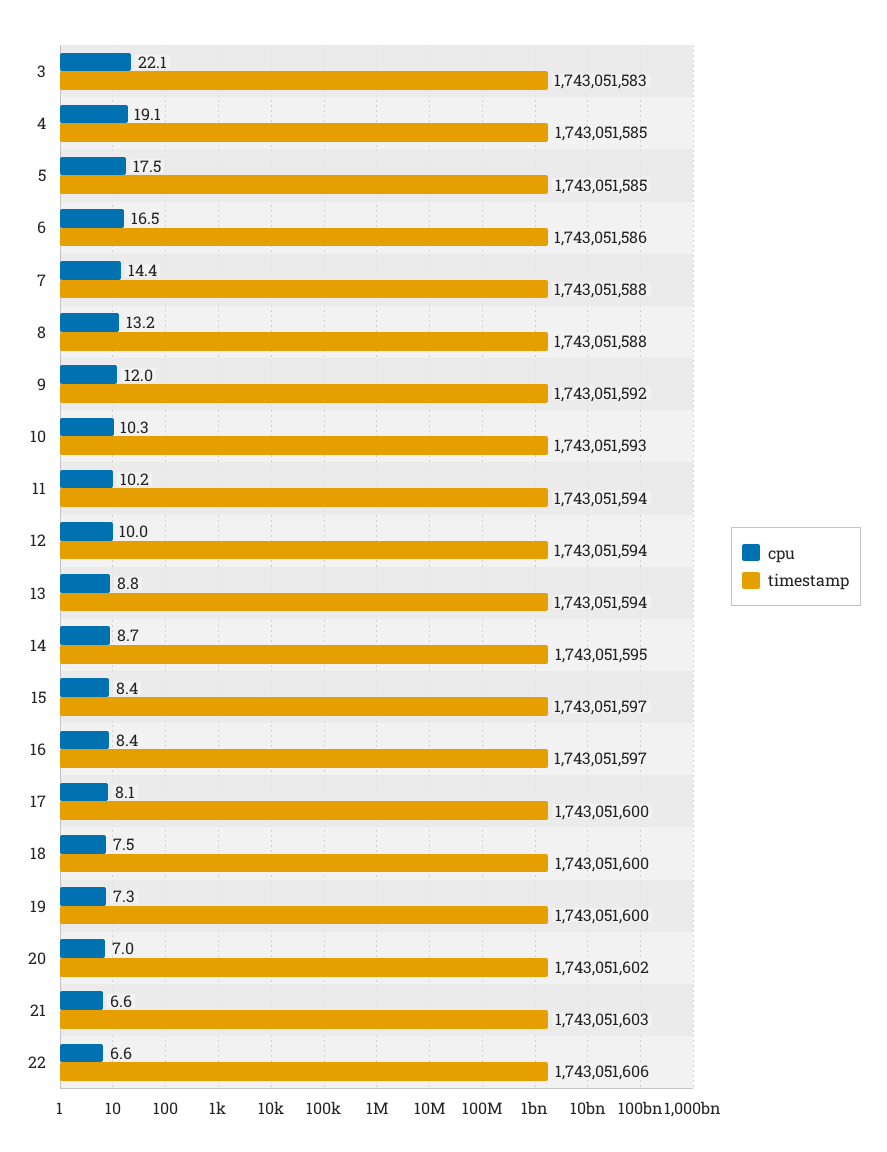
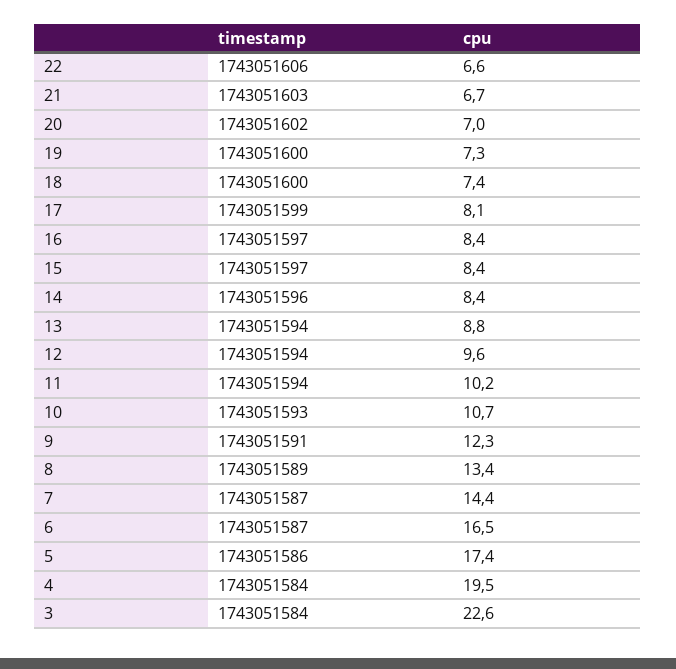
cpu, 3: 22.1 -> 22.6
timestamp, 3: 1743051583 -> 1743051584
cpu, 4: 19.1 -> 19.5
timestamp, 4: 1743051585 -> 1743051584
cpu, 5: 17.5 -> 17.4
timestamp, 5: 1743051585 -> 1743051586
timestamp, 6: 1743051586 -> 1743051587
timestamp, 7: 1743051588 -> 1743051587
cpu, 8: 13.2 -> 13.4
timestamp, 8: 1743051588 -> 1743051589
cpu, 9: 12 -> 12.3
timestamp, 9: 1743051592 -> 1743051591
cpu, 10: 10.3 -> 10.7
cpu, 12: 10 -> 9.6
cpu, 14: 8.7 -> 8.4
timestamp, 14: 1743051595 -> 1743051596
timestamp, 17: 1743051600 -> 1743051599
cpu, 18: 7.5 -> 7.4
cpu, 21: 6.6 -> 6.7

